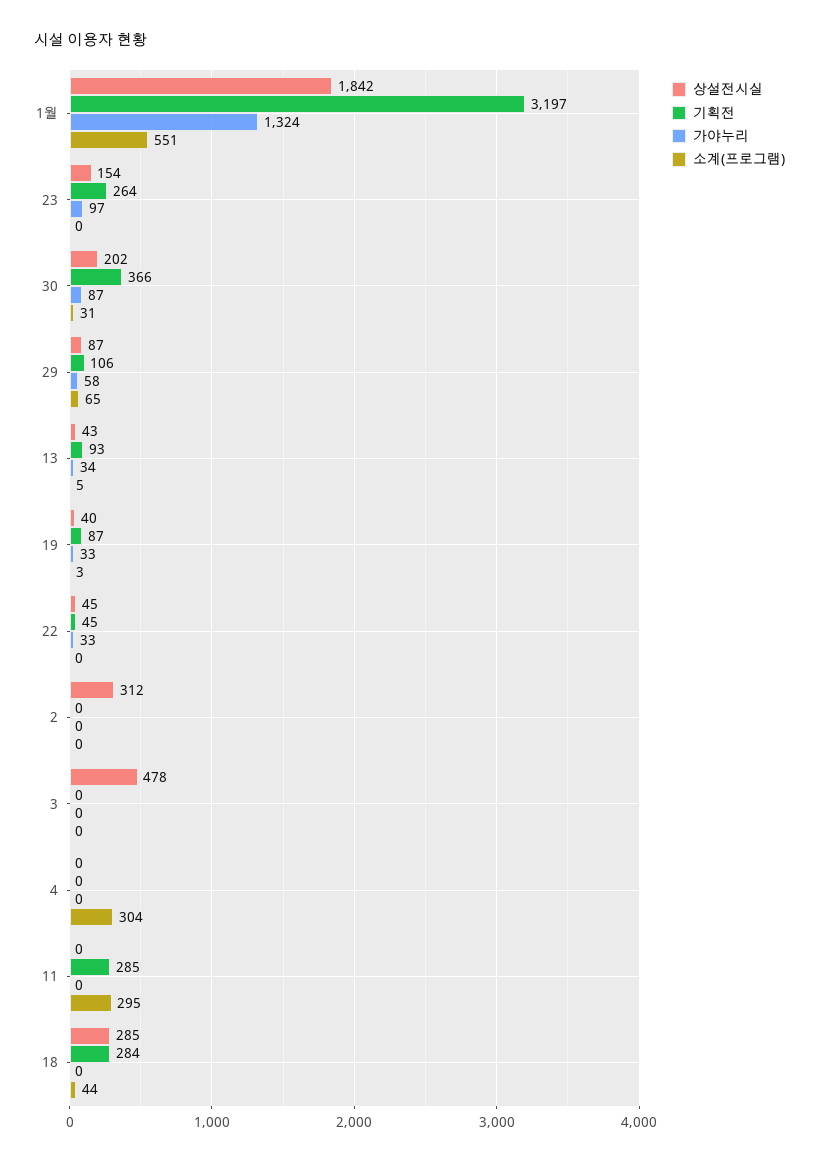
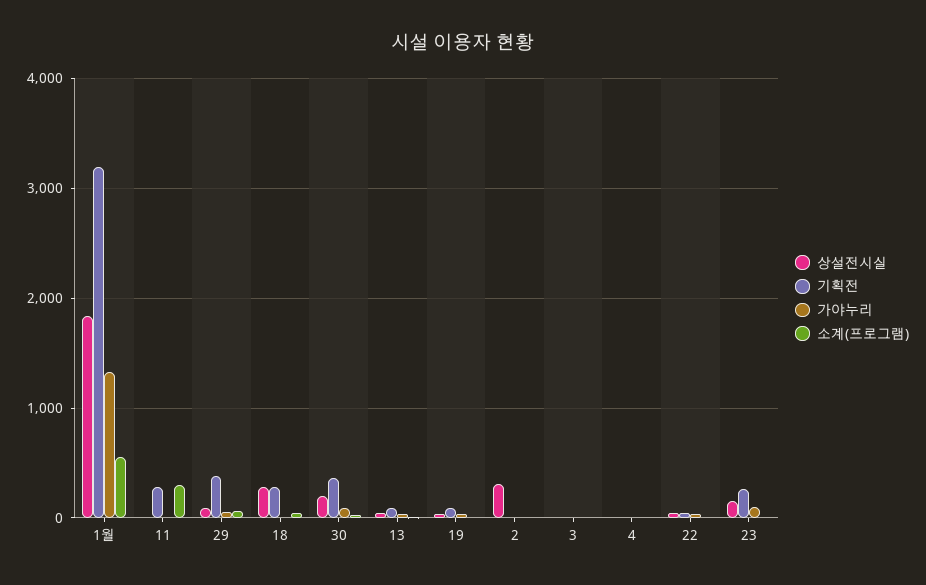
기획전, 29: 106 -> 400
상설전시실, 3: 478 -> 0
소계(프로그램), 4: 304 -> 0

